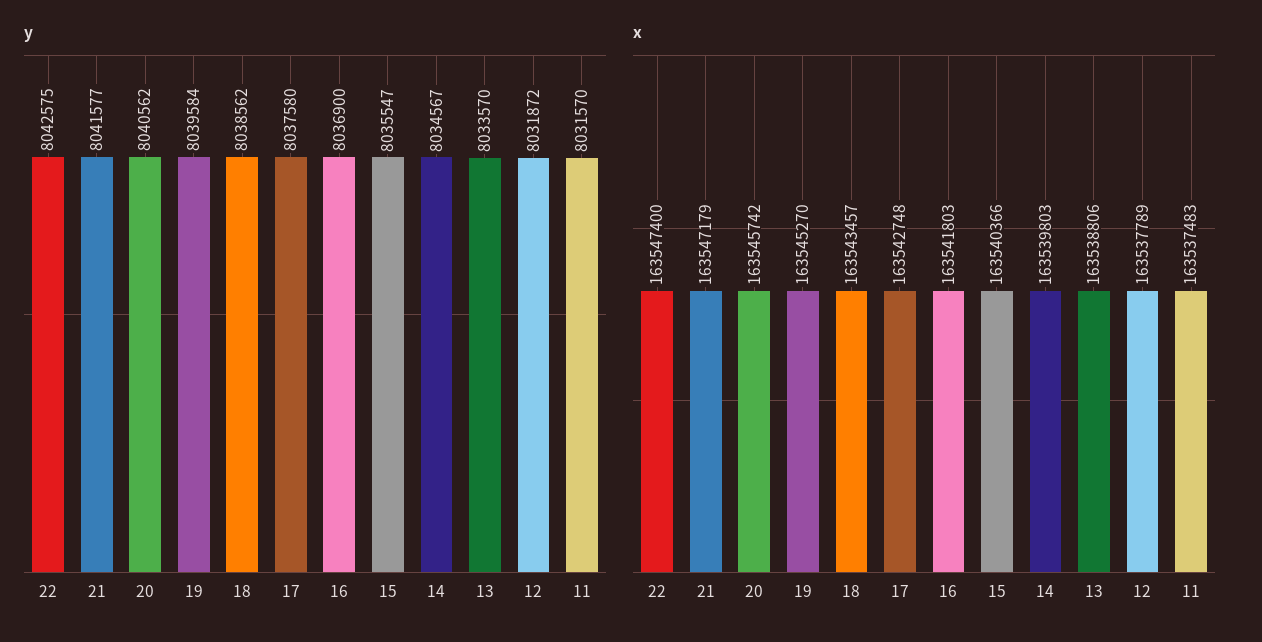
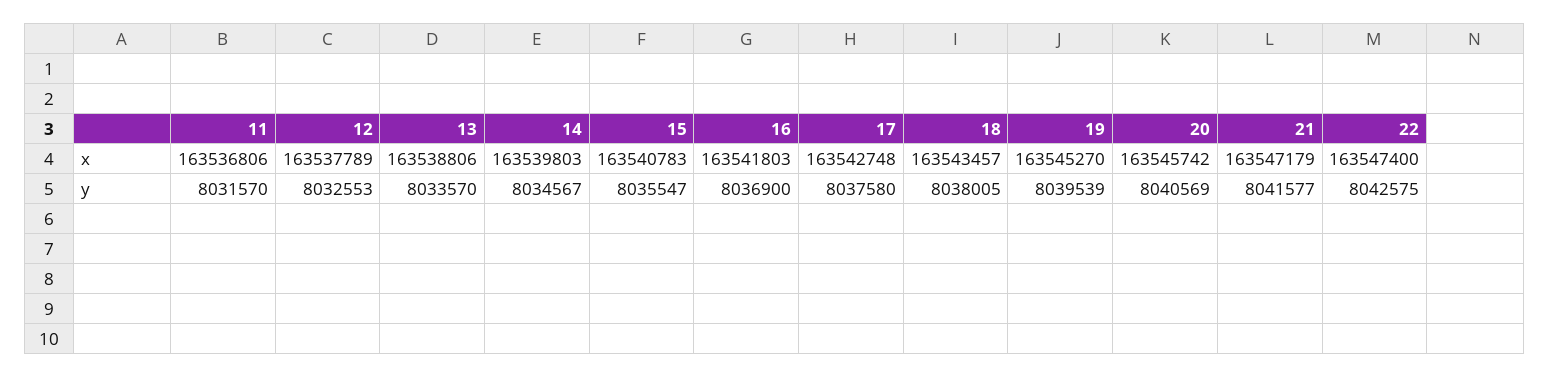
y, 20: 8040562 -> 8040569
y, 19: 8039584 -> 8039539
y, 18: 8038562 -> 8038005
y, 12: 8031872 -> 8032553
x, 15: 163540366 -> 163540783
x, 11: 163537483 -> 163536806

